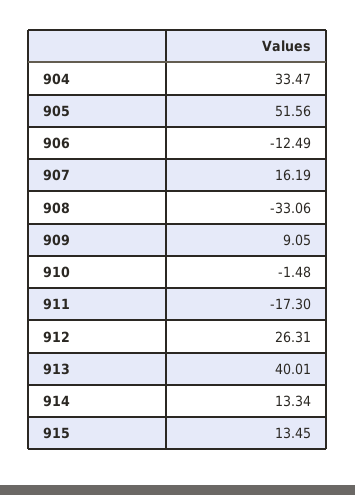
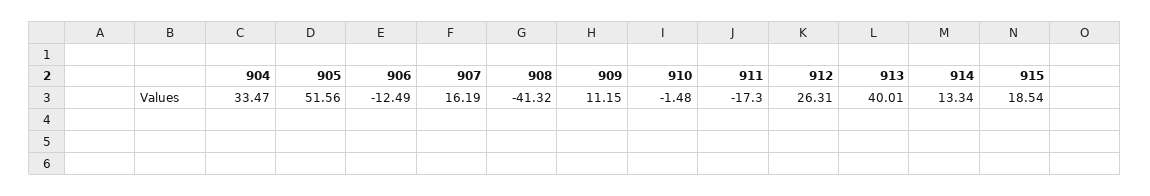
908: -33.06 -> -41.32
909: 9.05 -> 11.15
915: 13.45 -> 18.54

